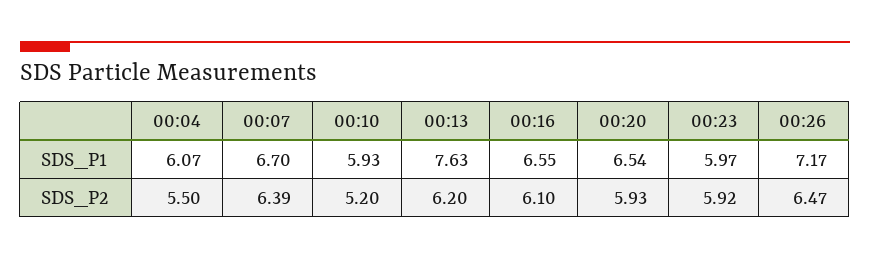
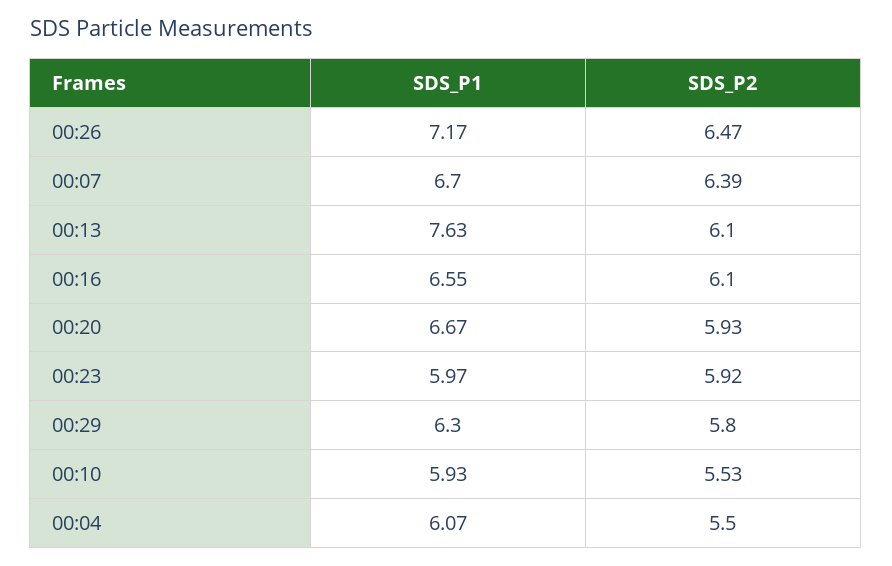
00:20, SDS_P1: 6.54 -> 6.67
00:10, SDS_P2: 5.2 -> 5.53
00:13, SDS_P2: 6.2 -> 6.1
00:29, SDS_P1: none -> 6.3
00:29, SDS_P2: none -> 5.8

